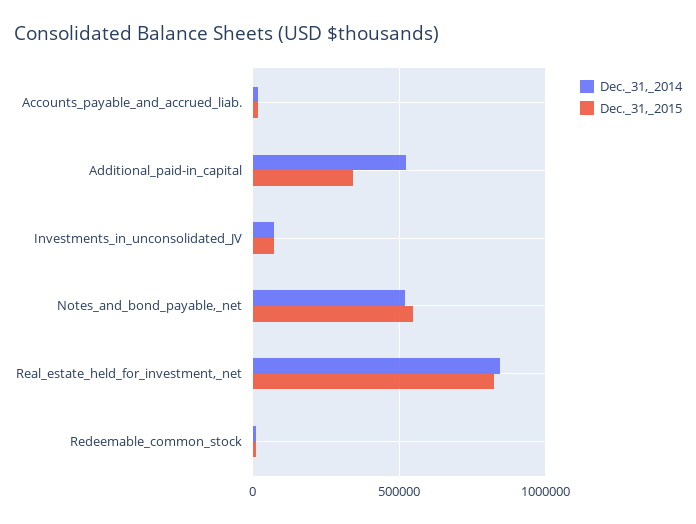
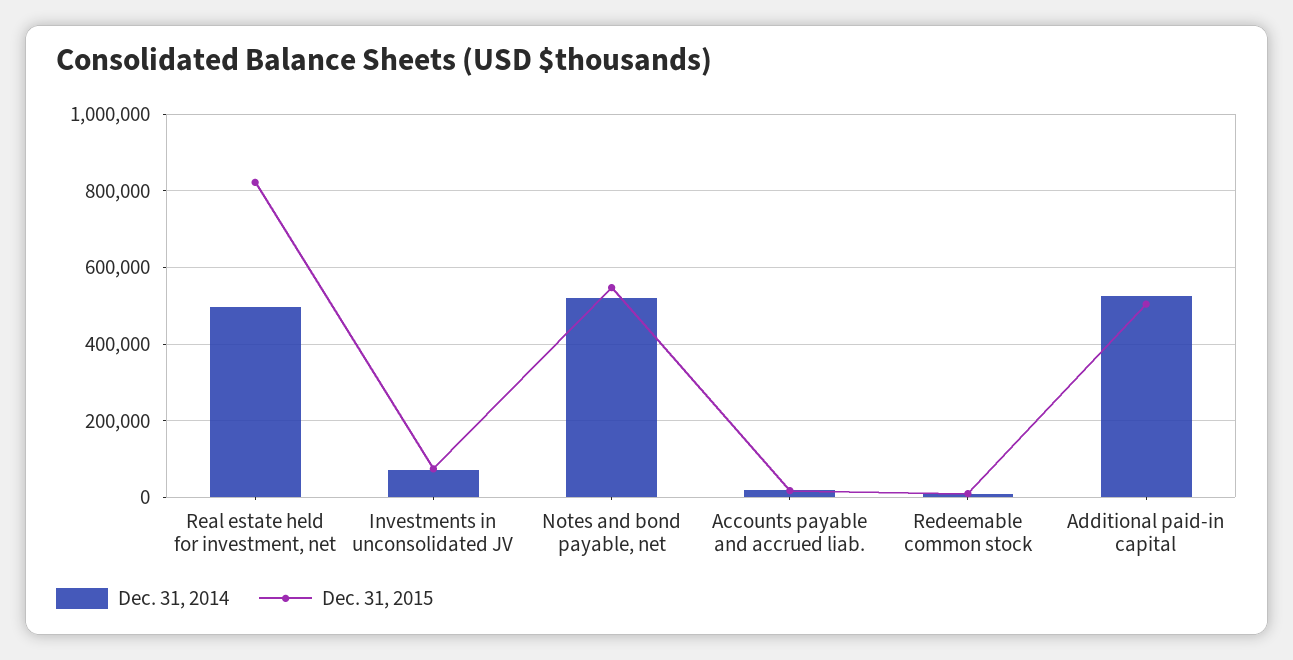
Dec._31,_2015, Additional_paid-in_capital: 350000 -> 500000
Dec._31,_2014, Real_estate_held_for_investment,_net: 850000 -> 500000

